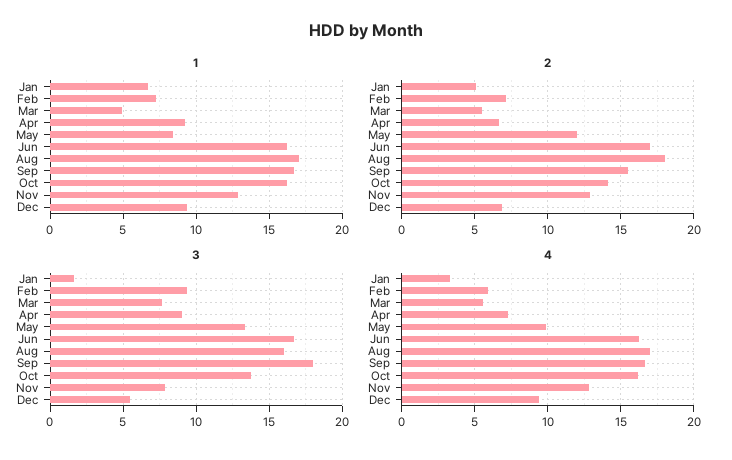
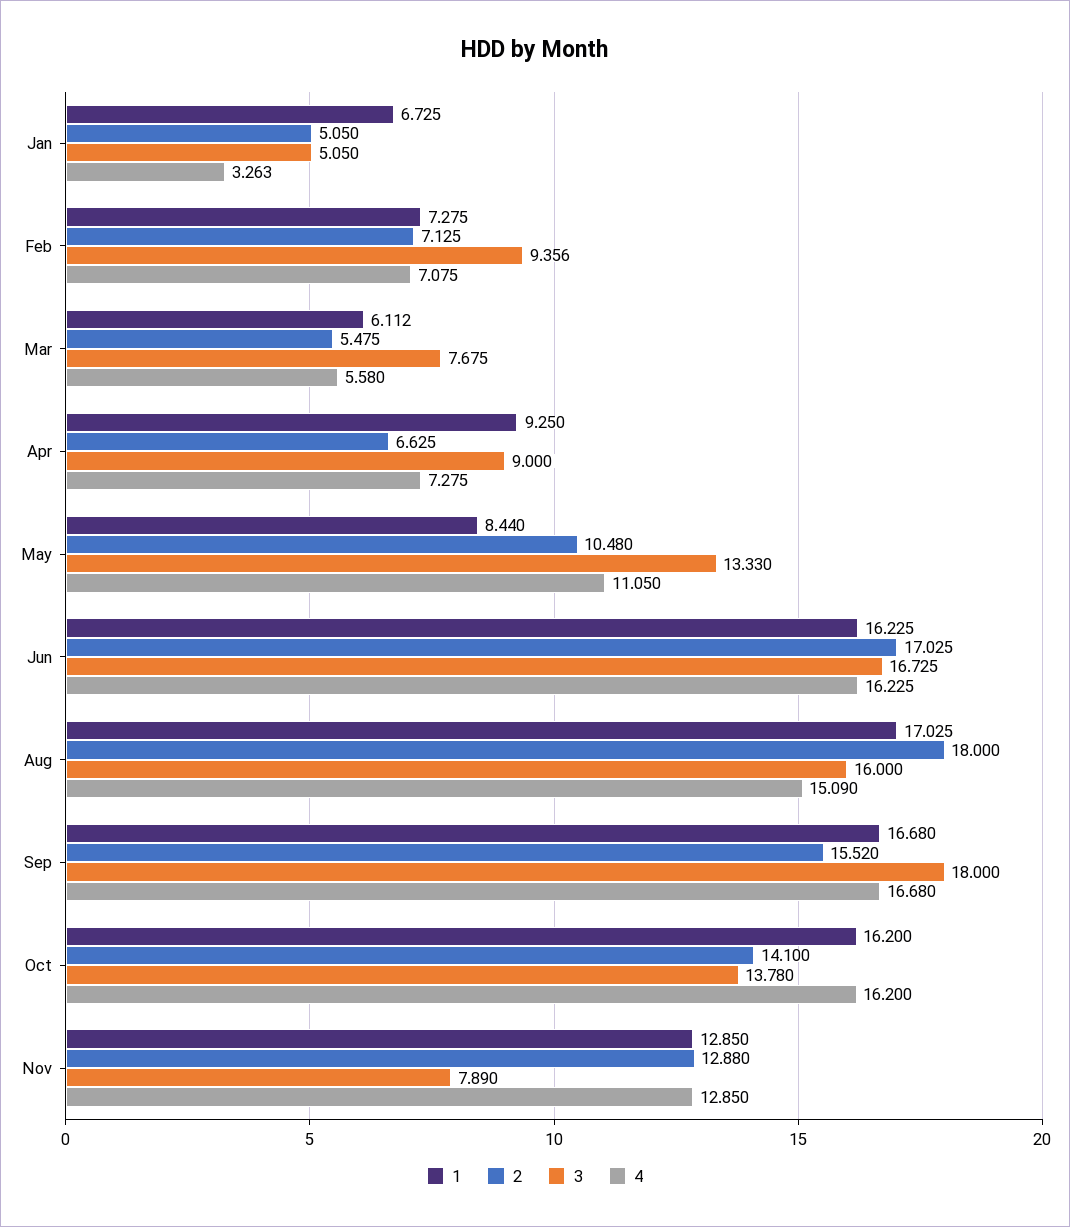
1, Mar: 5 -> 6.112
1, Dec: 9.5 -> none
2, May: 12 -> 10.48
2, Dec: 7 -> none
3, Jan: 1.5 -> 5.05
3, Dec: 5.5 -> none
4, Feb: 6 -> 7.075
4, May: 10 -> 11.05
4, Aug: 17 -> 15.09
4, Dec: 9.5 -> none

